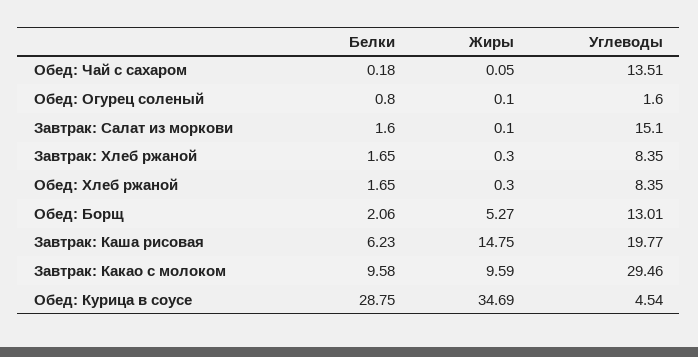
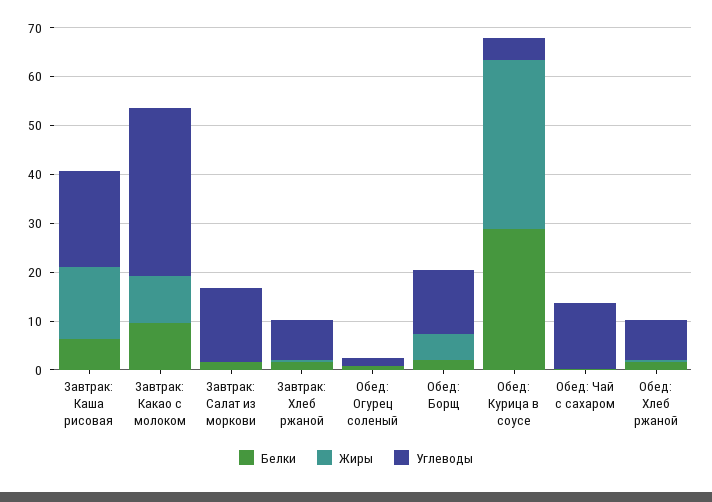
Углеводы, Завтрак: Какао с молоком: 29.46 -> 34

